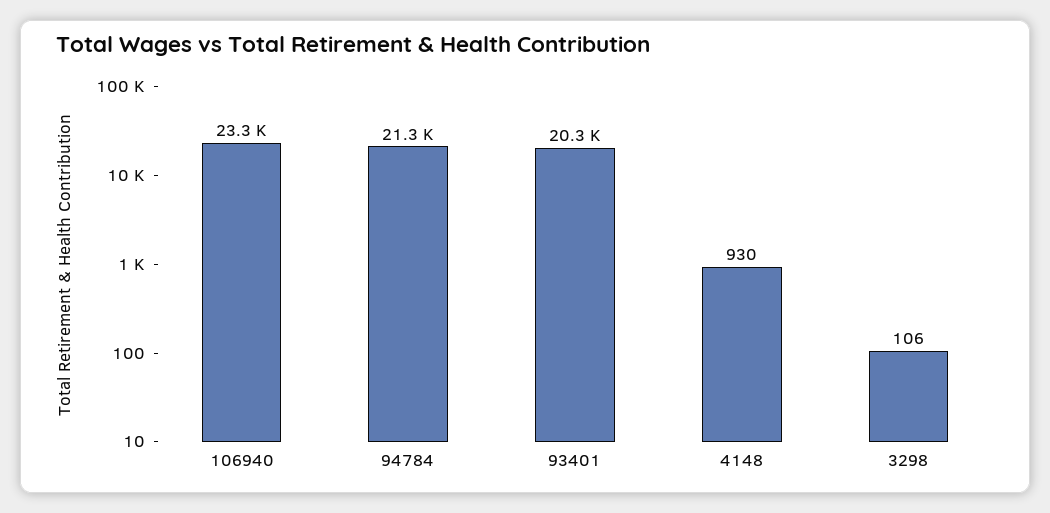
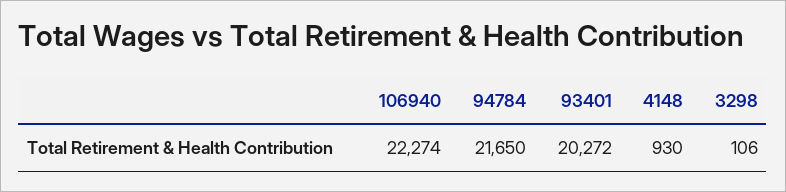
106940: 23300 -> 22274
94784: 21300 -> 21650

